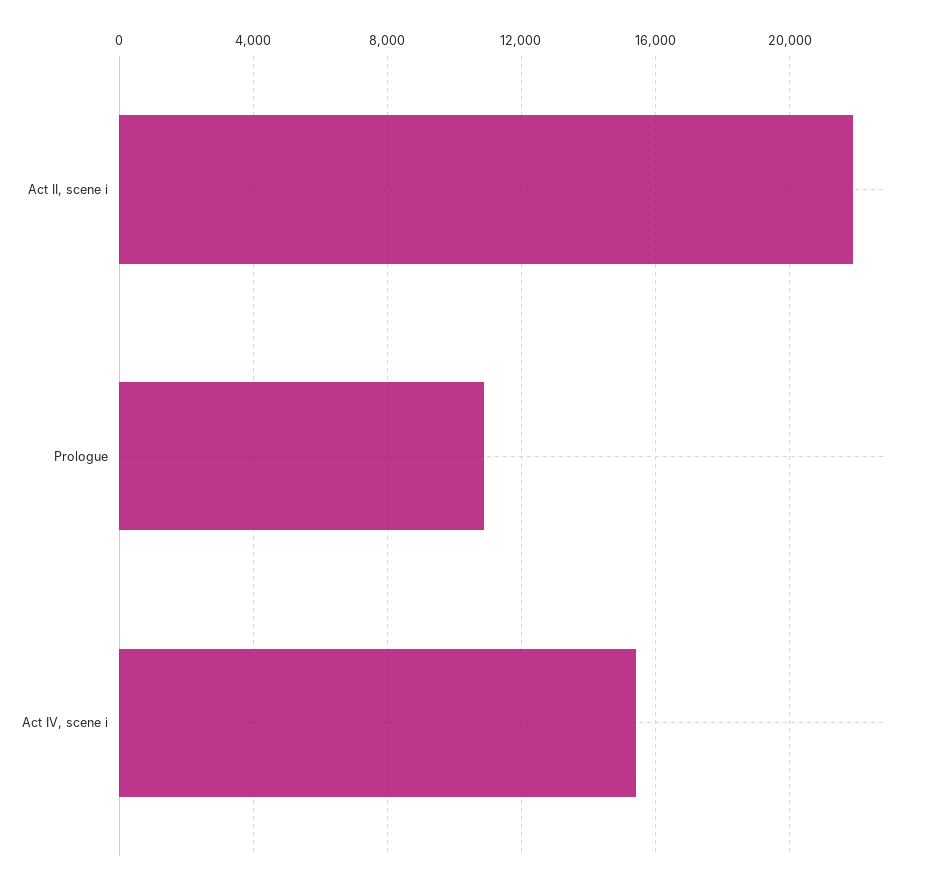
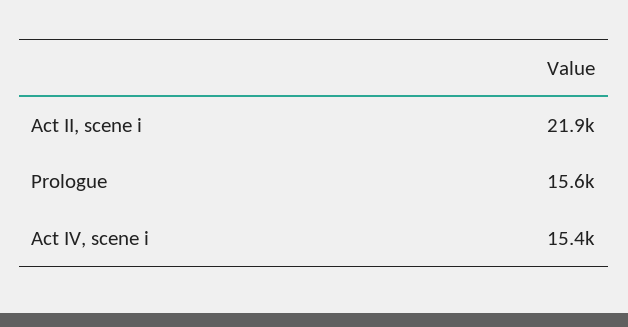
Prologue: 11000 -> 15600

